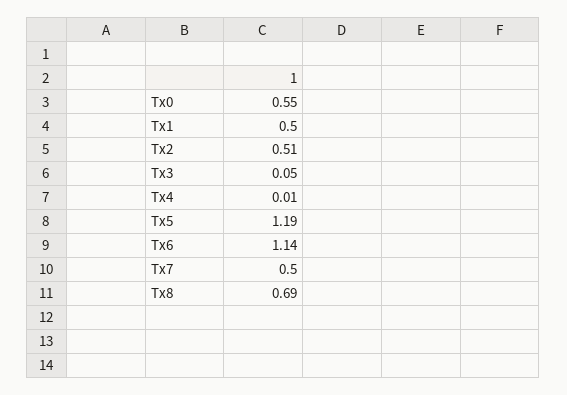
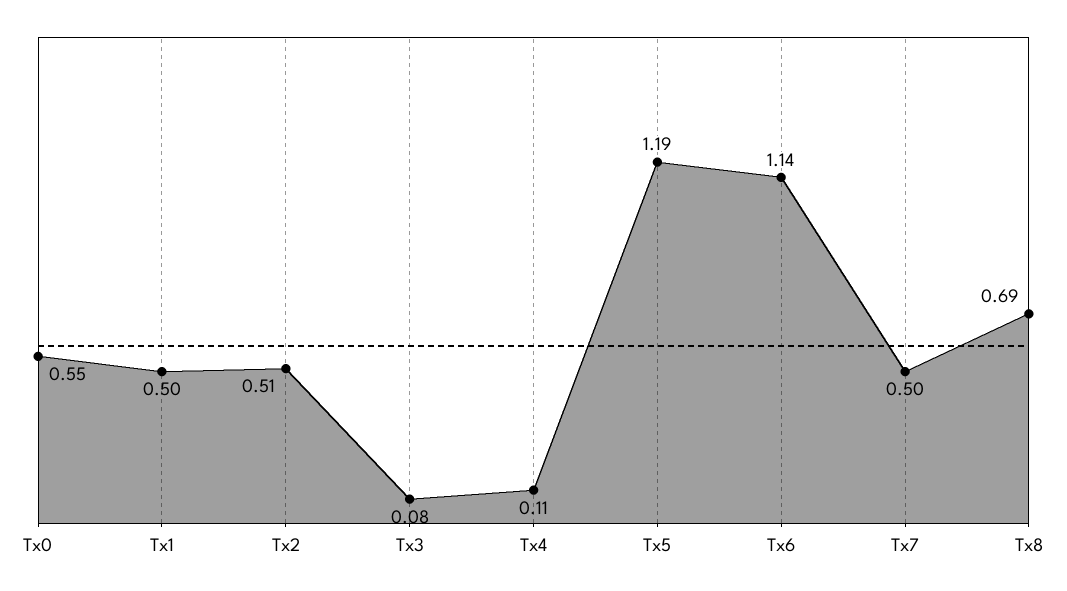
Tx3: 0.05 -> 0.08
Tx4: 0.01 -> 0.11

